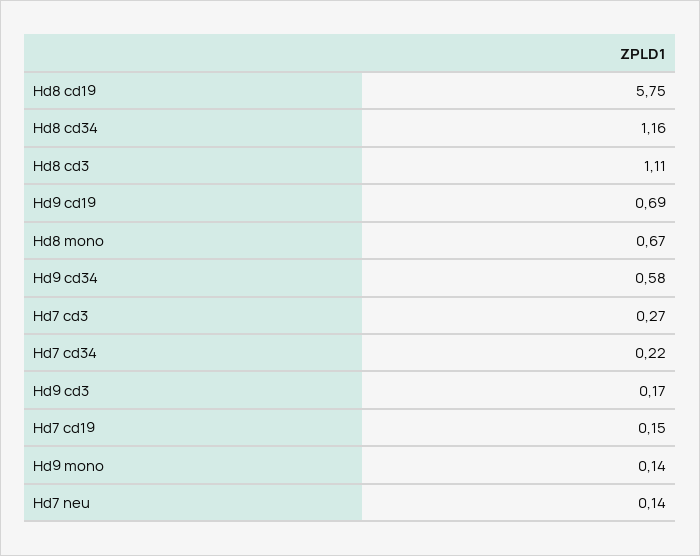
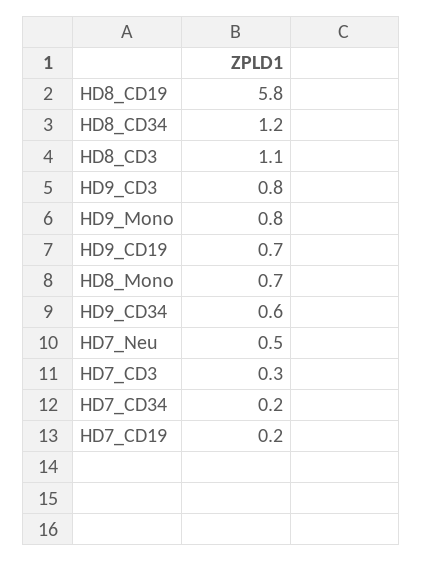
Hd9 cd3: 0.17 -> 0.8
Hd9 mono: 0.14 -> 0.8
Hd7 neu: 0.14 -> 0.5

